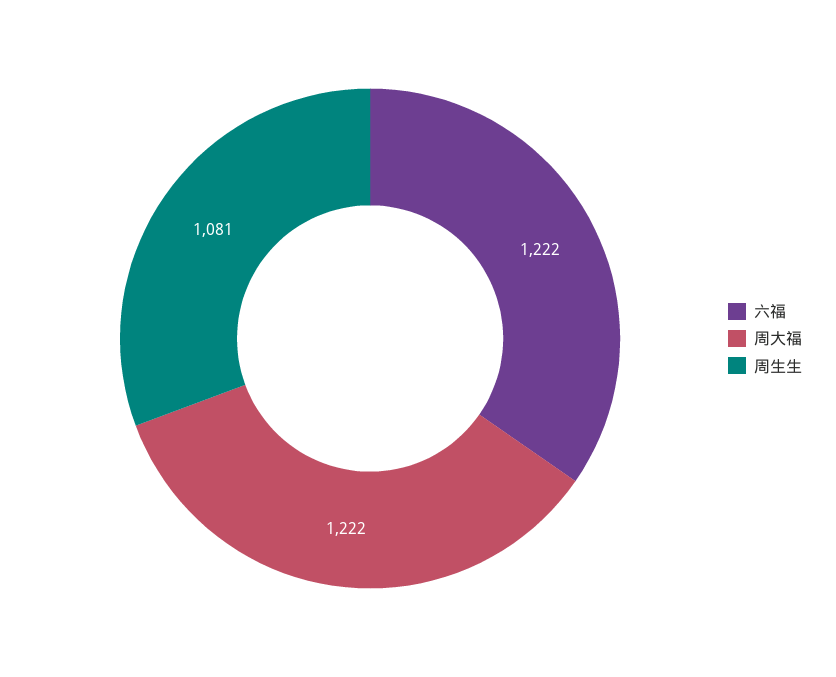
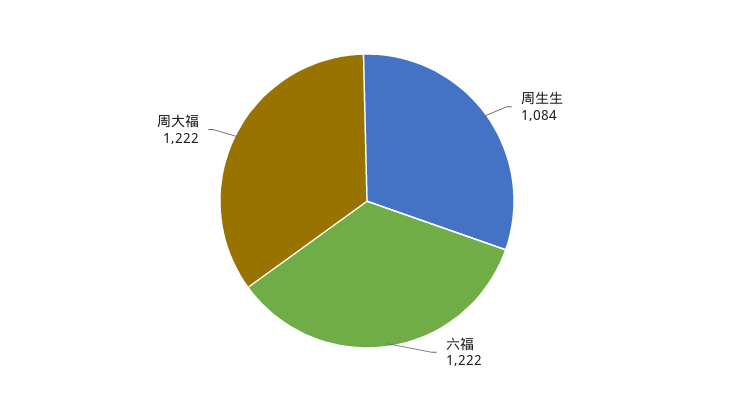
周生生: 1081 -> 1084

